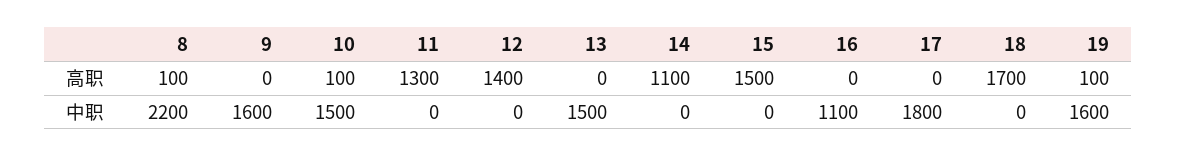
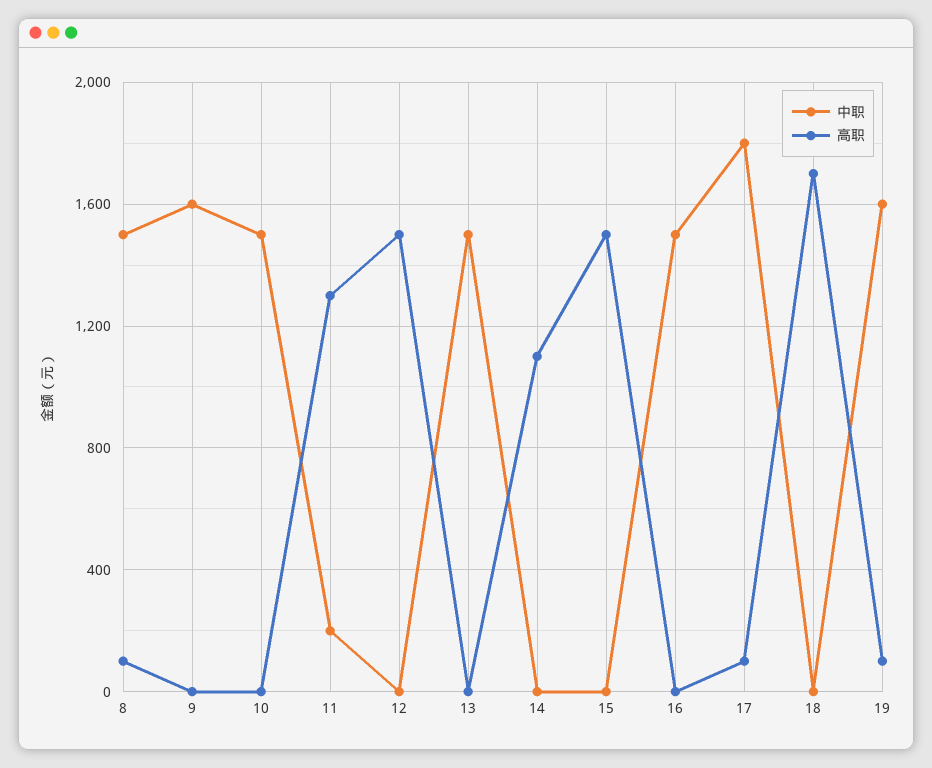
高职, 10: 100 -> 0
高职, 12: 1400 -> 1500
高职, 17: 0 -> 100
中职, 8: 2200 -> 1500
中职, 11: 0 -> 200
中职, 16: 1100 -> 1500

